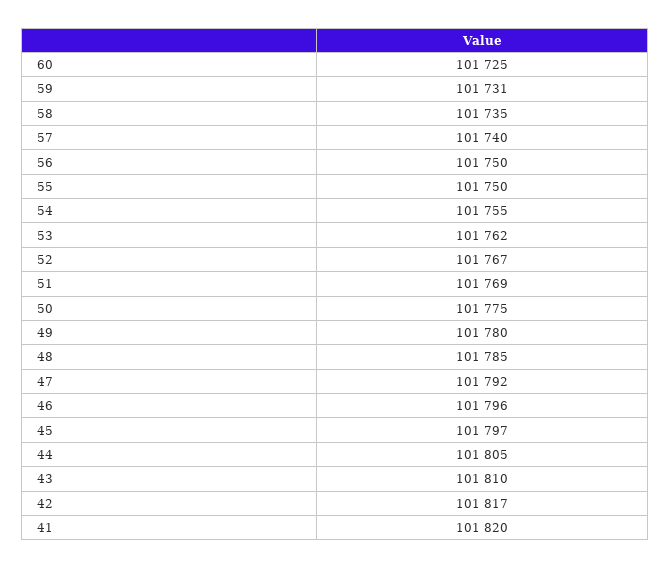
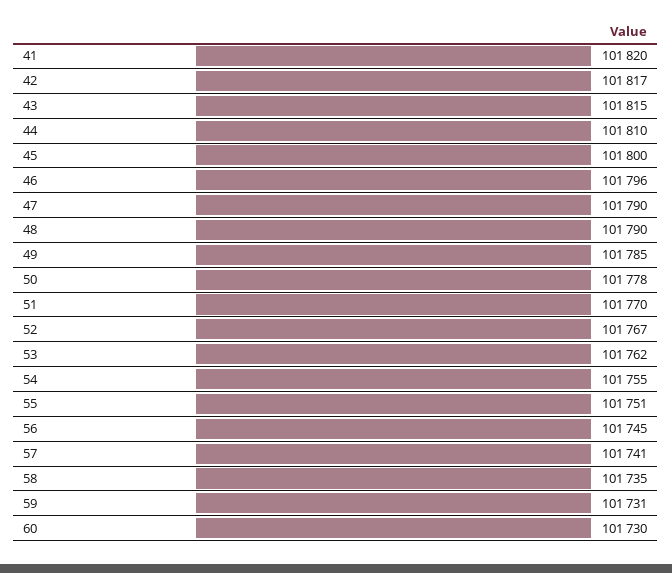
60: 101725 -> 101730
57: 101740 -> 101741
56: 101750 -> 101745
55: 101750 -> 101751
51: 101769 -> 101770
50: 101775 -> 101778
49: 101780 -> 101785
48: 101785 -> 101790
47: 101792 -> 101790
45: 101797 -> 101800
44: 101805 -> 101810
43: 101810 -> 101815

